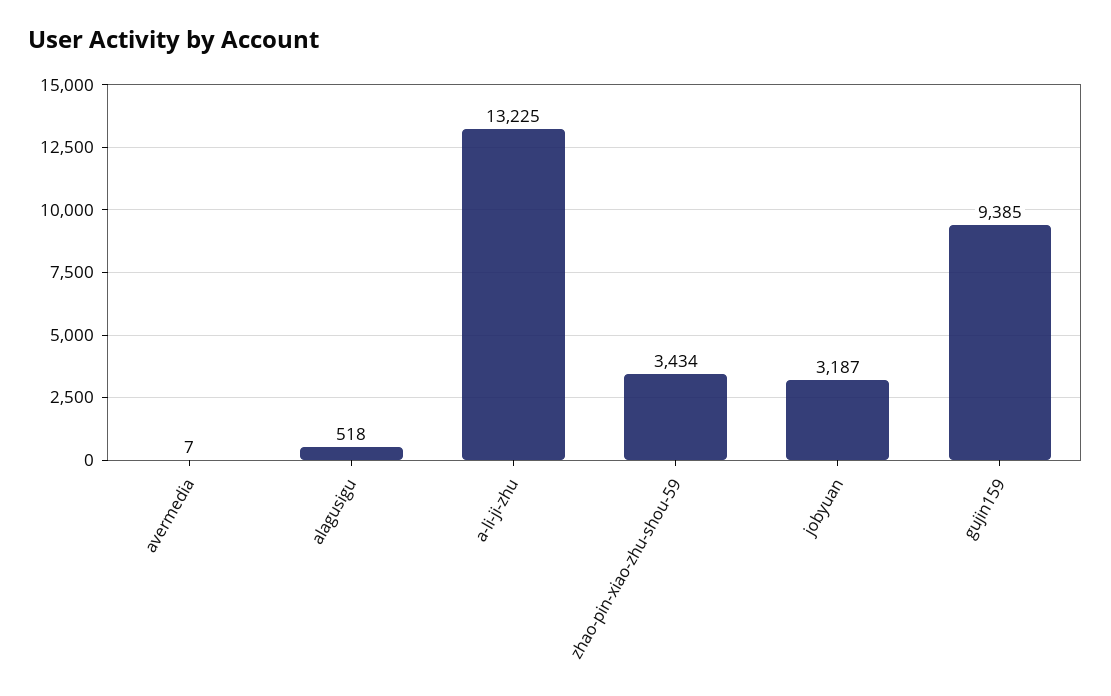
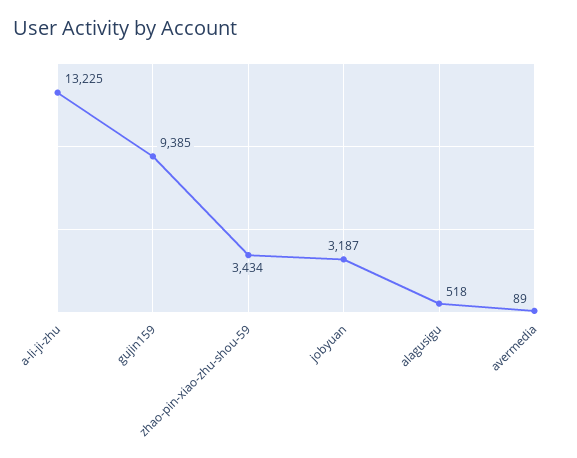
avermedia: 7 -> 89

